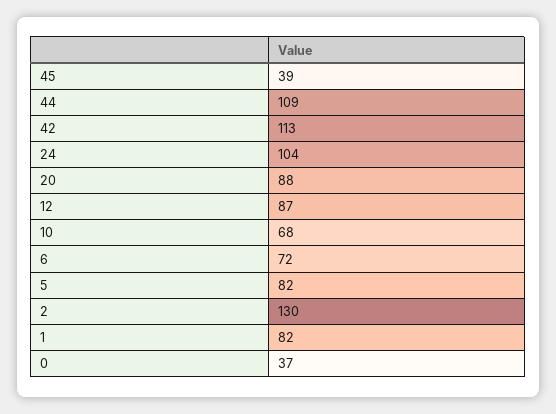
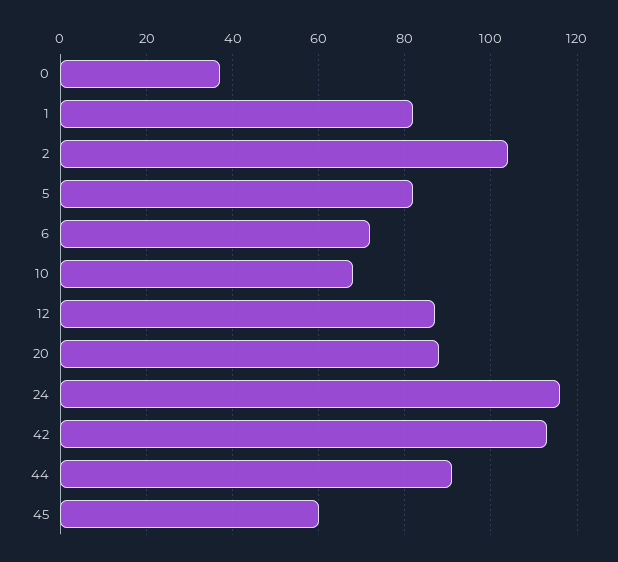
45: 39 -> 60
44: 109 -> 90
24: 104 -> 115
2: 130 -> 105

